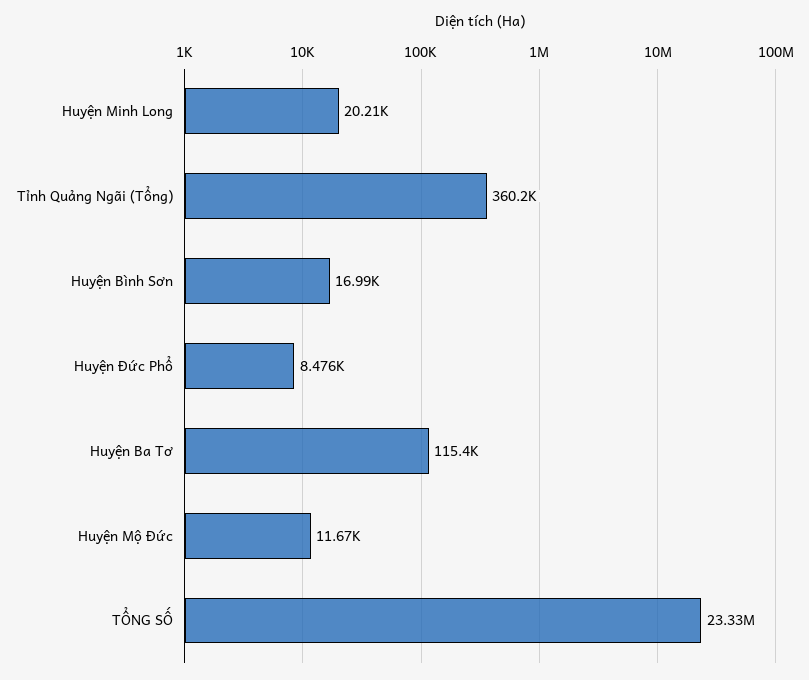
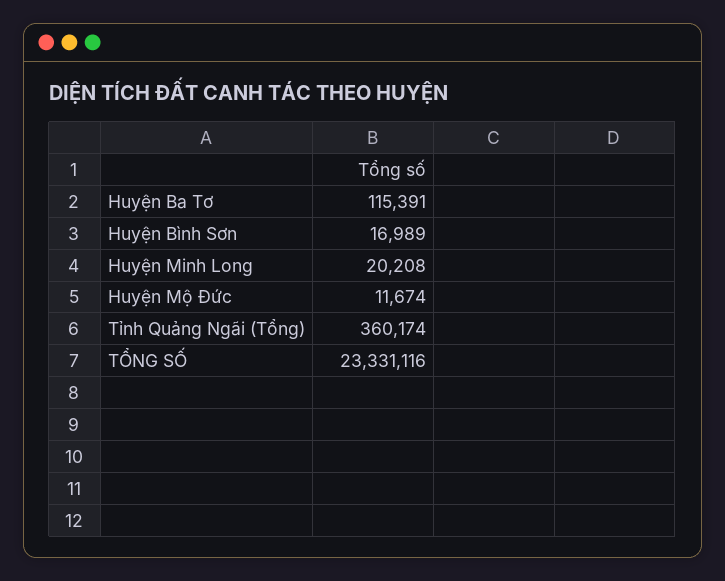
Huyện Đức Phổ: 8476 -> none

